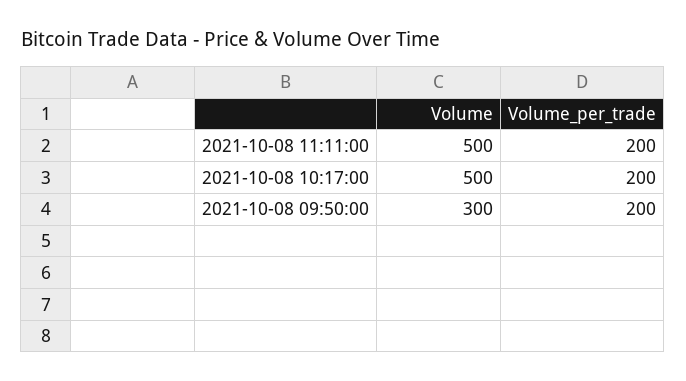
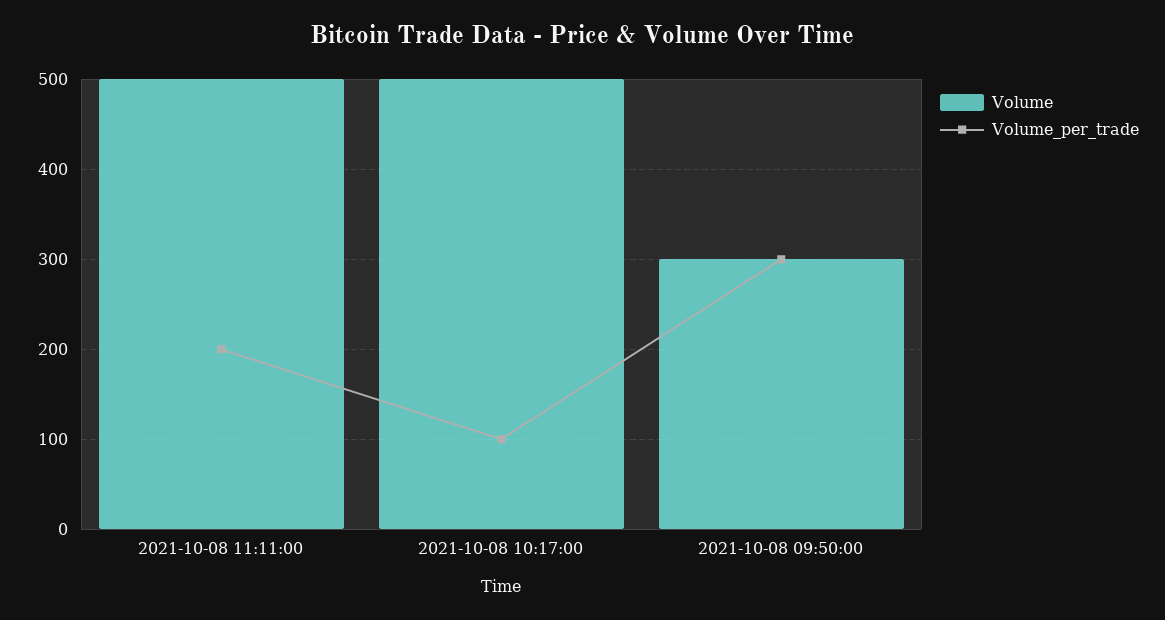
Volume_per_trade, 2021-10-08 10:17:00: 200 -> 100
Volume_per_trade, 2021-10-08 09:50:00: 200 -> 300

